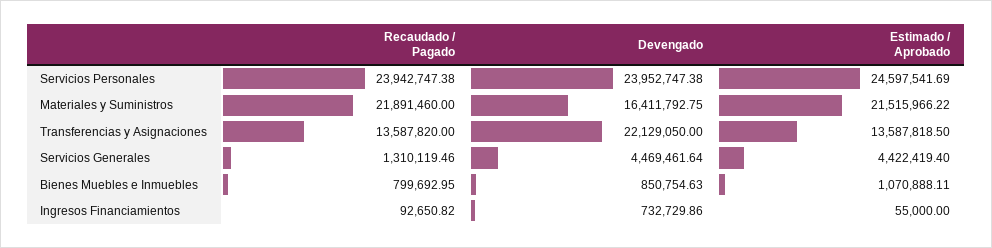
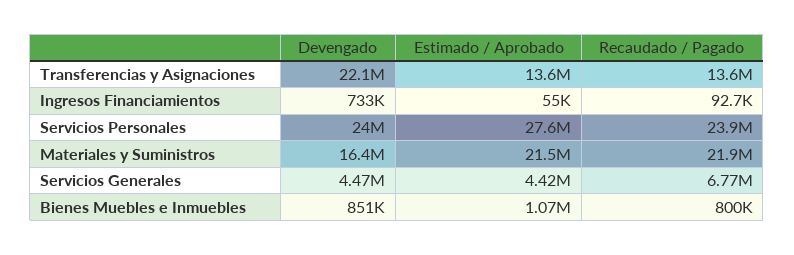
Estimado / Aprobado, Servicios Personales: 24597541.69 -> 27600000
Recaudado / Pagado, Servicios Generales: 1310119.46 -> 6770000

